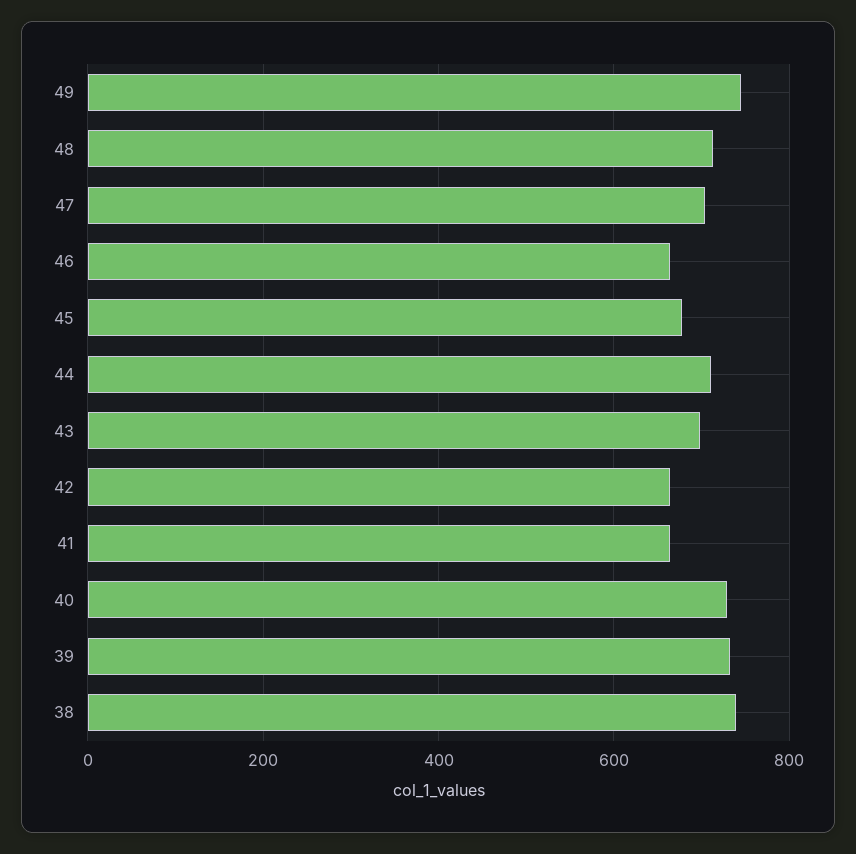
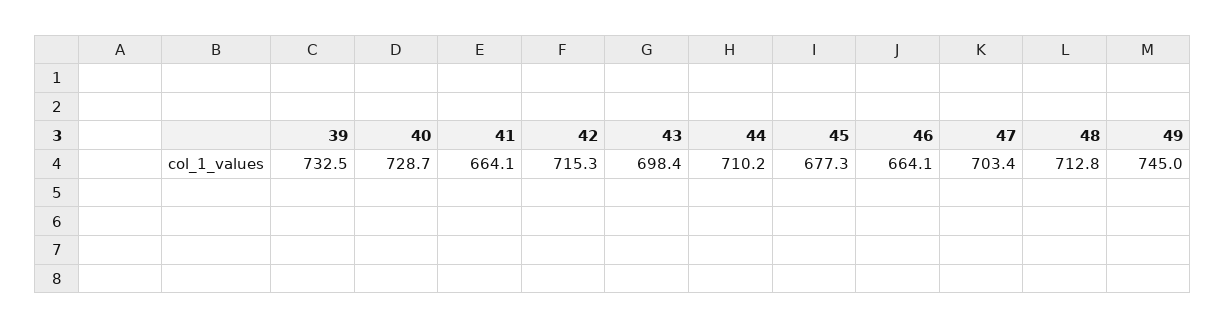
42: 660 -> 715.3
38: 740 -> none

